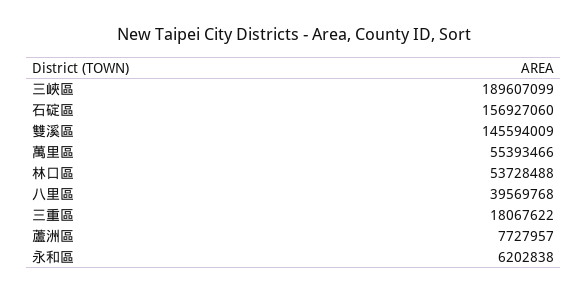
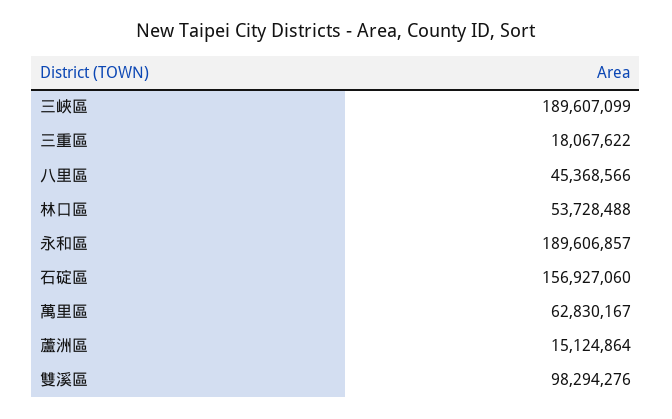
雙溪區: 145594009 -> 98294276
萬里區: 55393466 -> 62830167
八里區: 39569768 -> 45368566
蘆洲區: 7727957 -> 15124864
永和區: 6202838 -> 189606857

